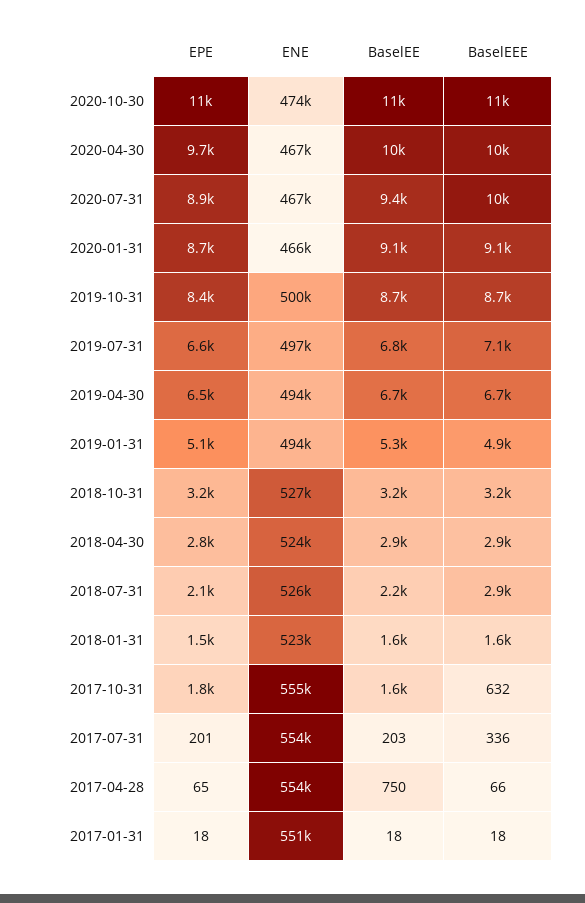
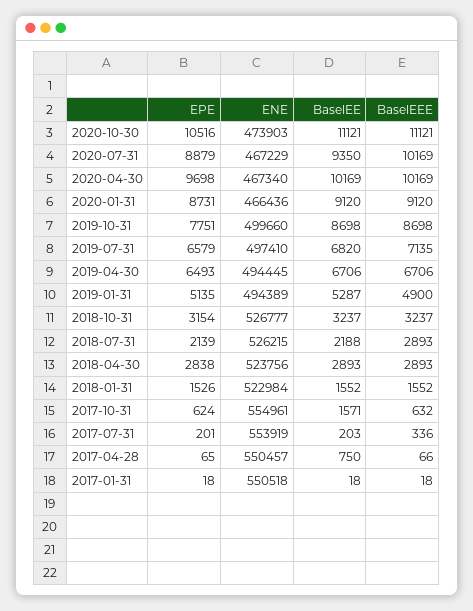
EPE, 2019-10-31: 8400 -> 7751
EPE, 2017-10-31: 1800 -> 624
ENE, 2017-04-28: 554000 -> 550457

